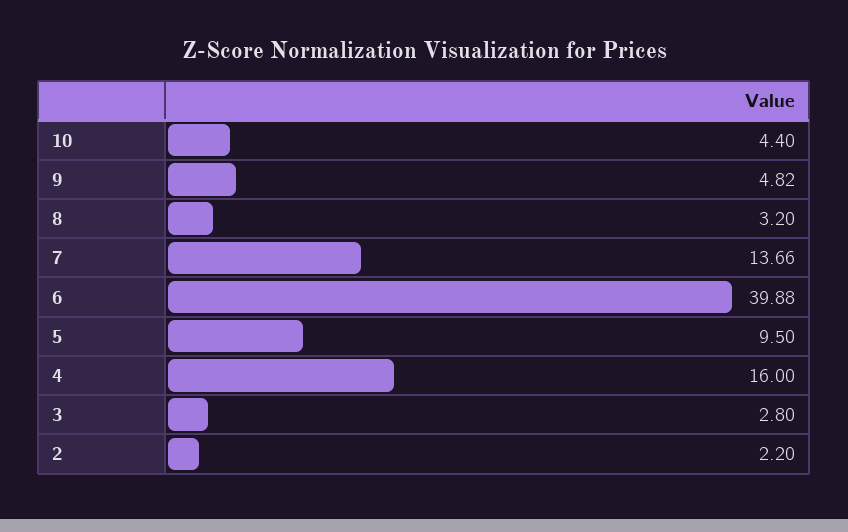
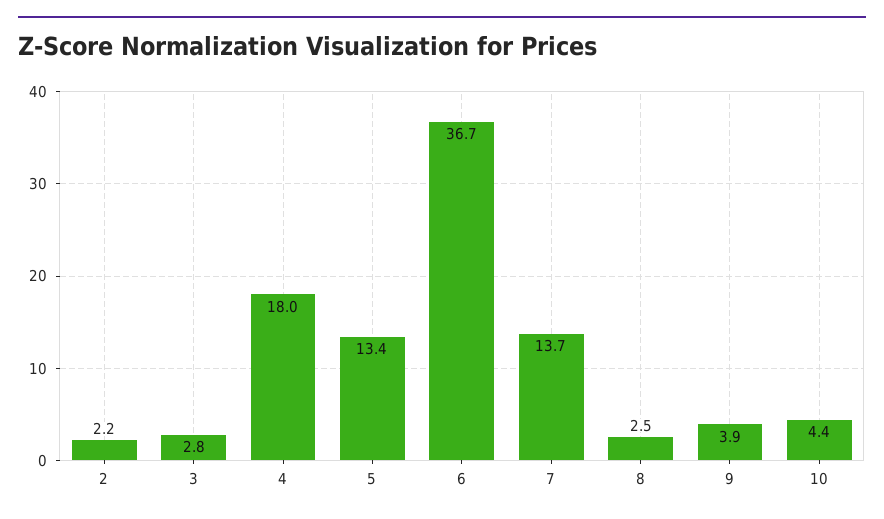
9: 4.82 -> 3.9
8: 3.2 -> 2.5
6: 39.88 -> 36.7
5: 9.5 -> 13.4
4: 16 -> 18

